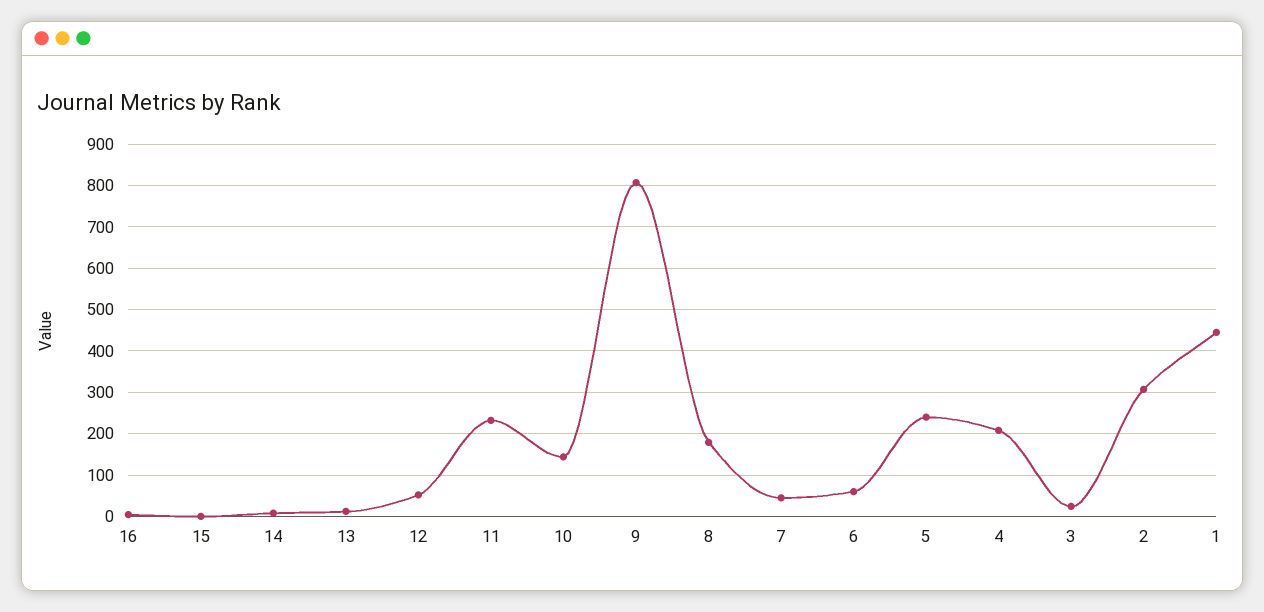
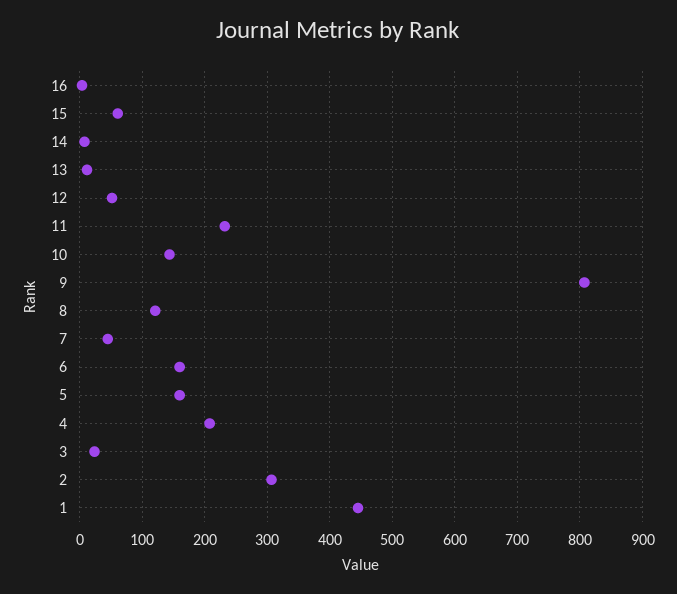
15: 0 -> 60
8: 180 -> 120
6: 60 -> 160
5: 240 -> 160

